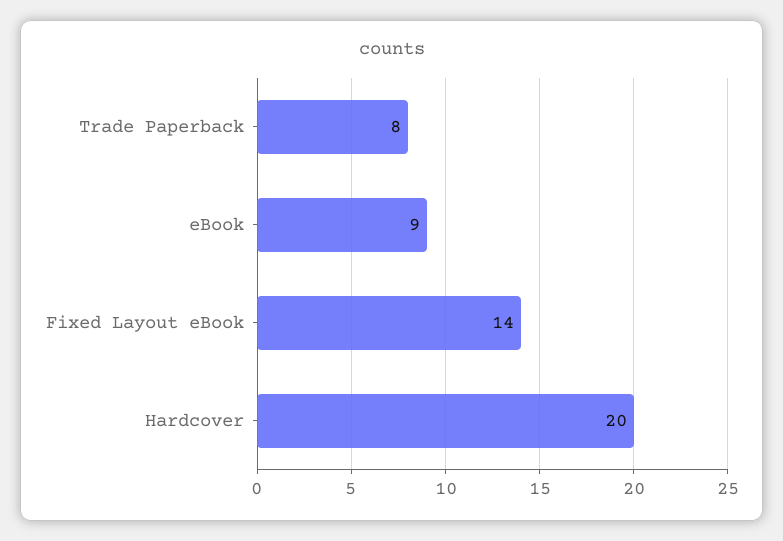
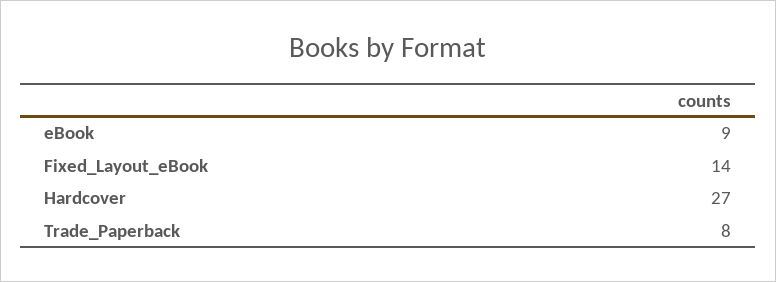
Hardcover: 20 -> 27

